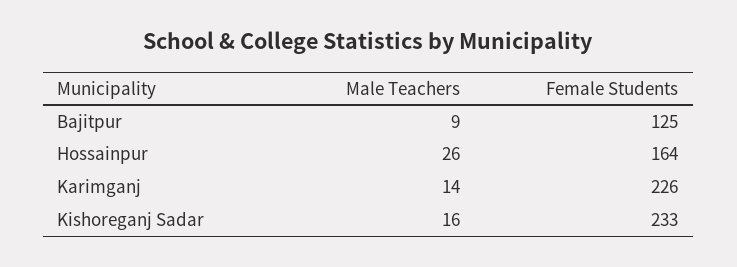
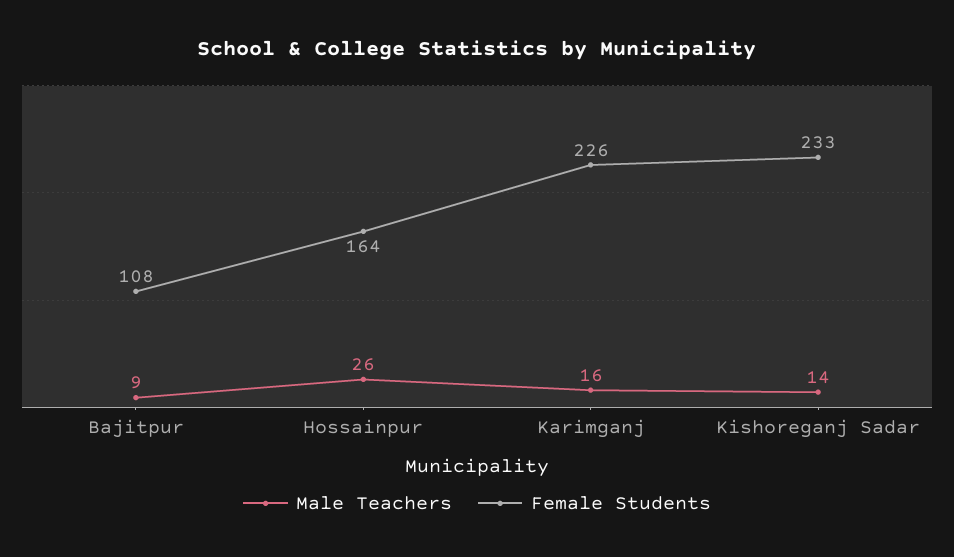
Female Students, Bajitpur: 125 -> 108
Male Teachers, Karimganj: 14 -> 16
Male Teachers, Kishoreganj Sadar: 16 -> 14

